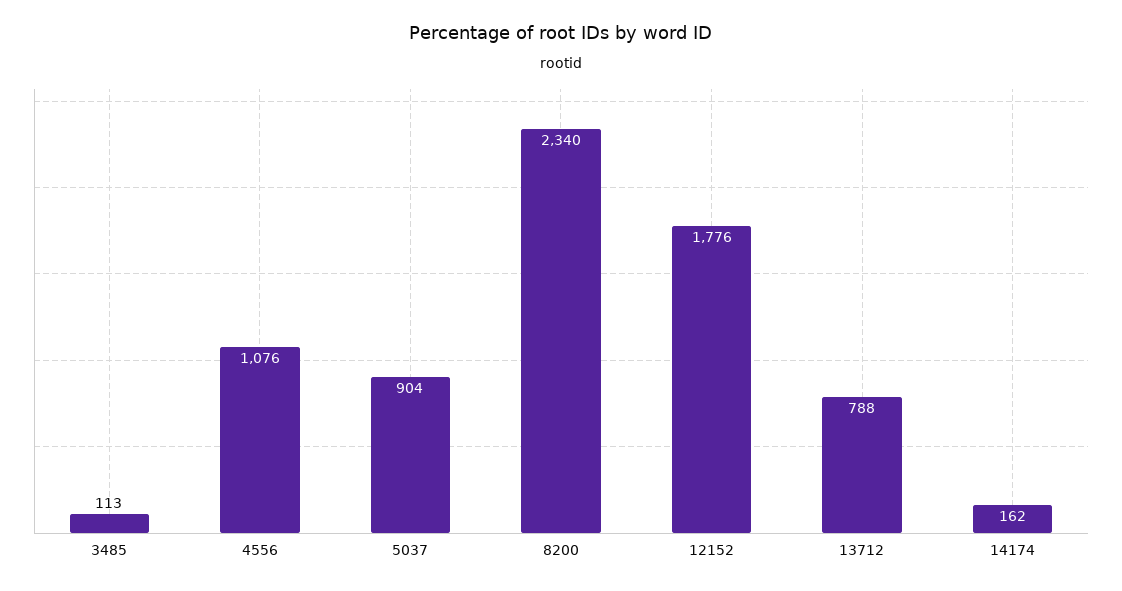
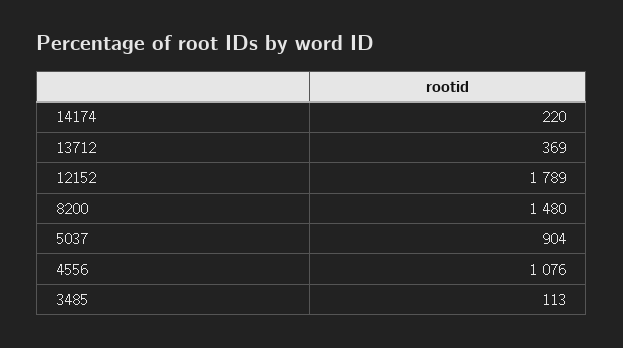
8200: 2340 -> 1480
12152: 1776 -> 1789
13712: 788 -> 369
14174: 162 -> 220

